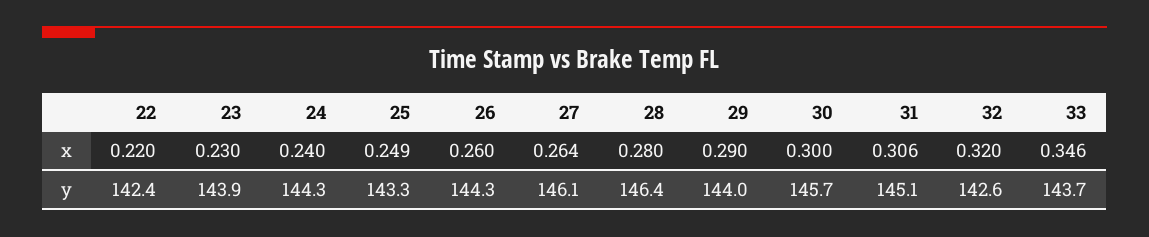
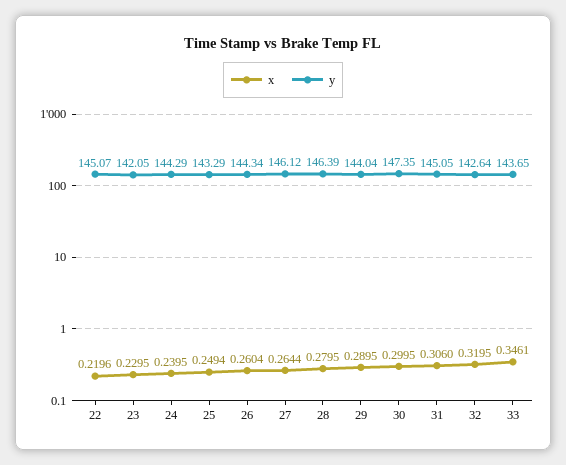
y, 22: 142.4 -> 145.07
y, 23: 143.9 -> 142.05
y, 30: 145.7 -> 147.35

